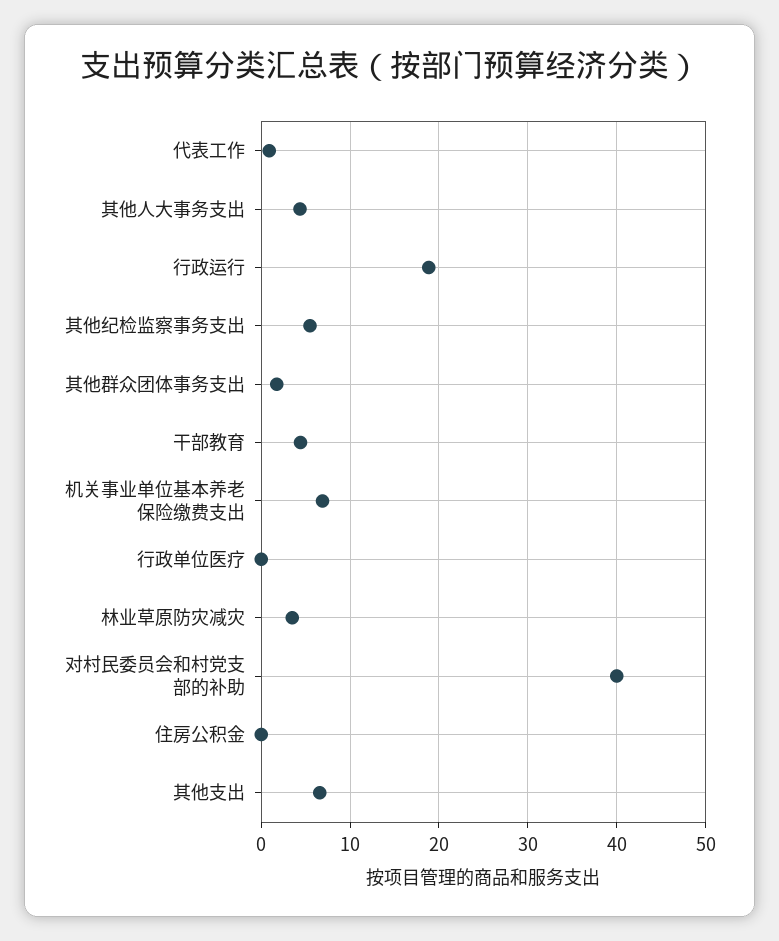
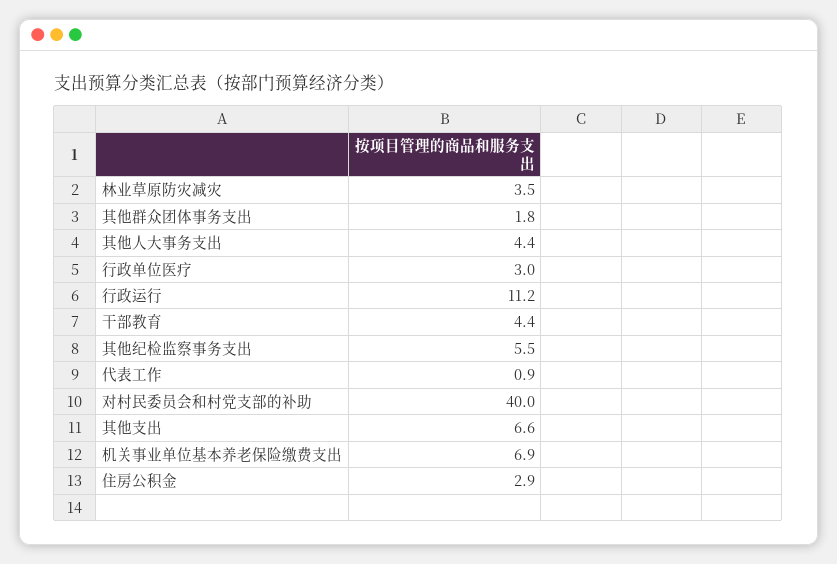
行政运行: 19 -> 11.2
行政单位医疗: 0 -> 3
住房公积金: 0 -> 2.9

